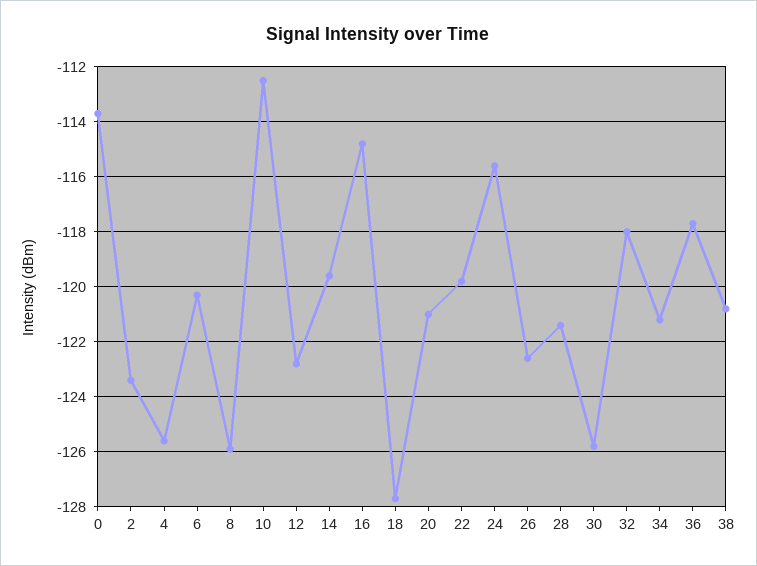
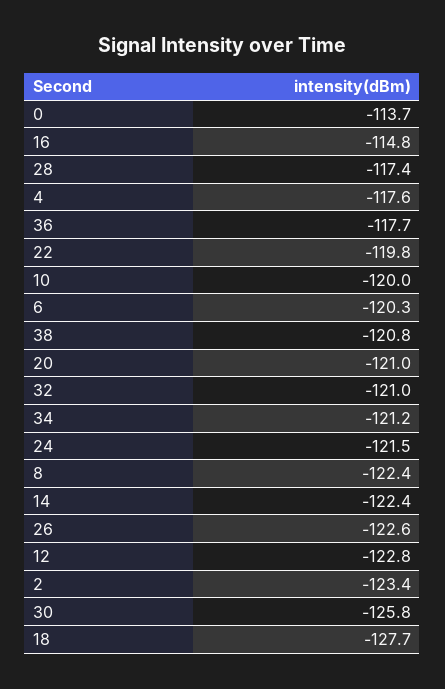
4: -125.5 -> -117.6
8: -126 -> -122.4
10: -112.5 -> -120
14: -119.5 -> -122.4
24: -115.5 -> -121.5
28: -121.5 -> -117.4
32: -118 -> -121

